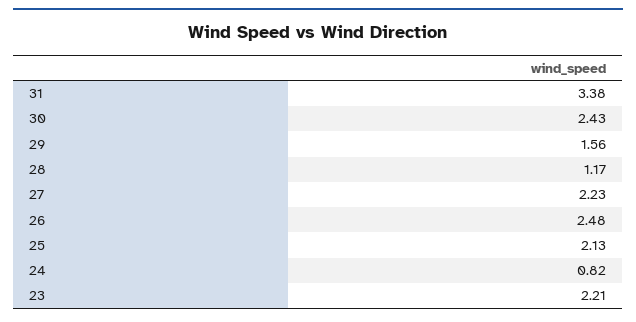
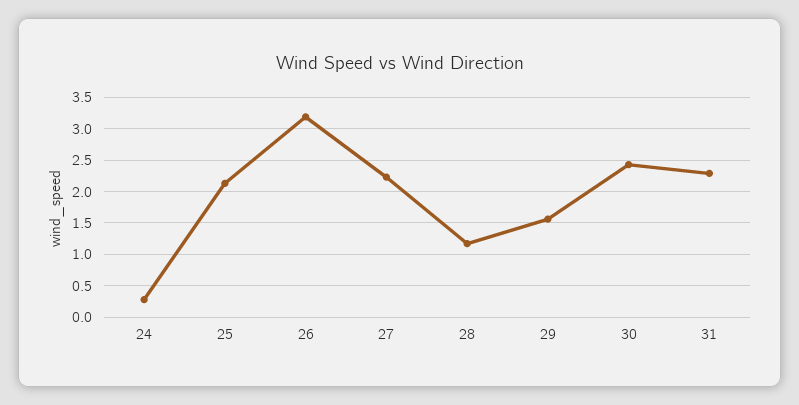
31: 3.38 -> 2.3
26: 2.48 -> 3.2
24: 0.82 -> 0.3
23: 2.21 -> none

